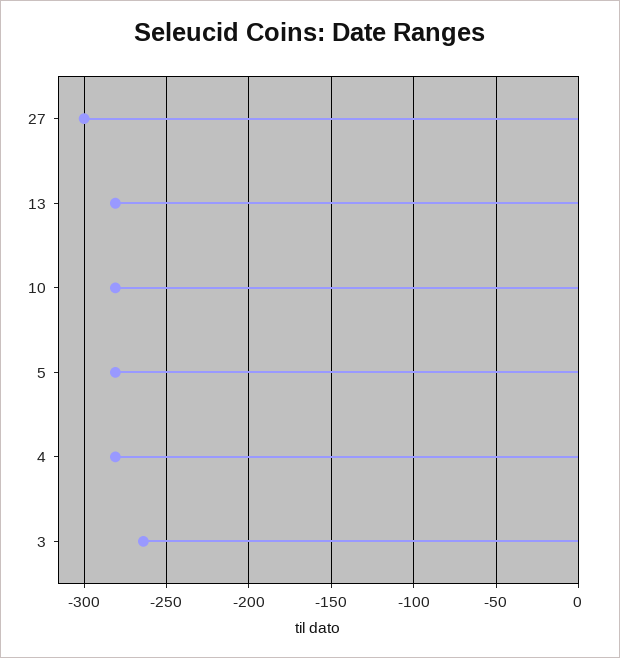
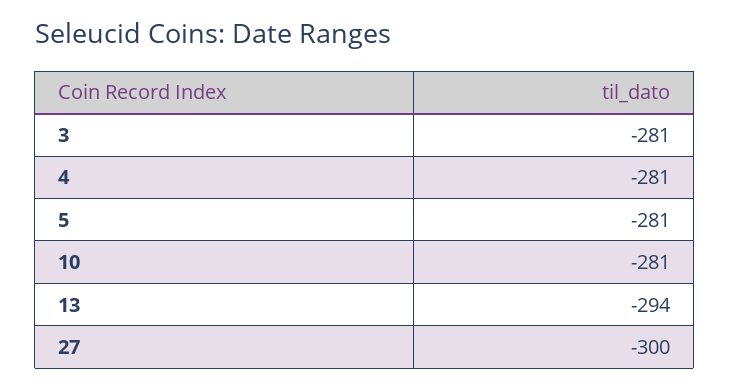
13: -280 -> -294
3: -265 -> -281

